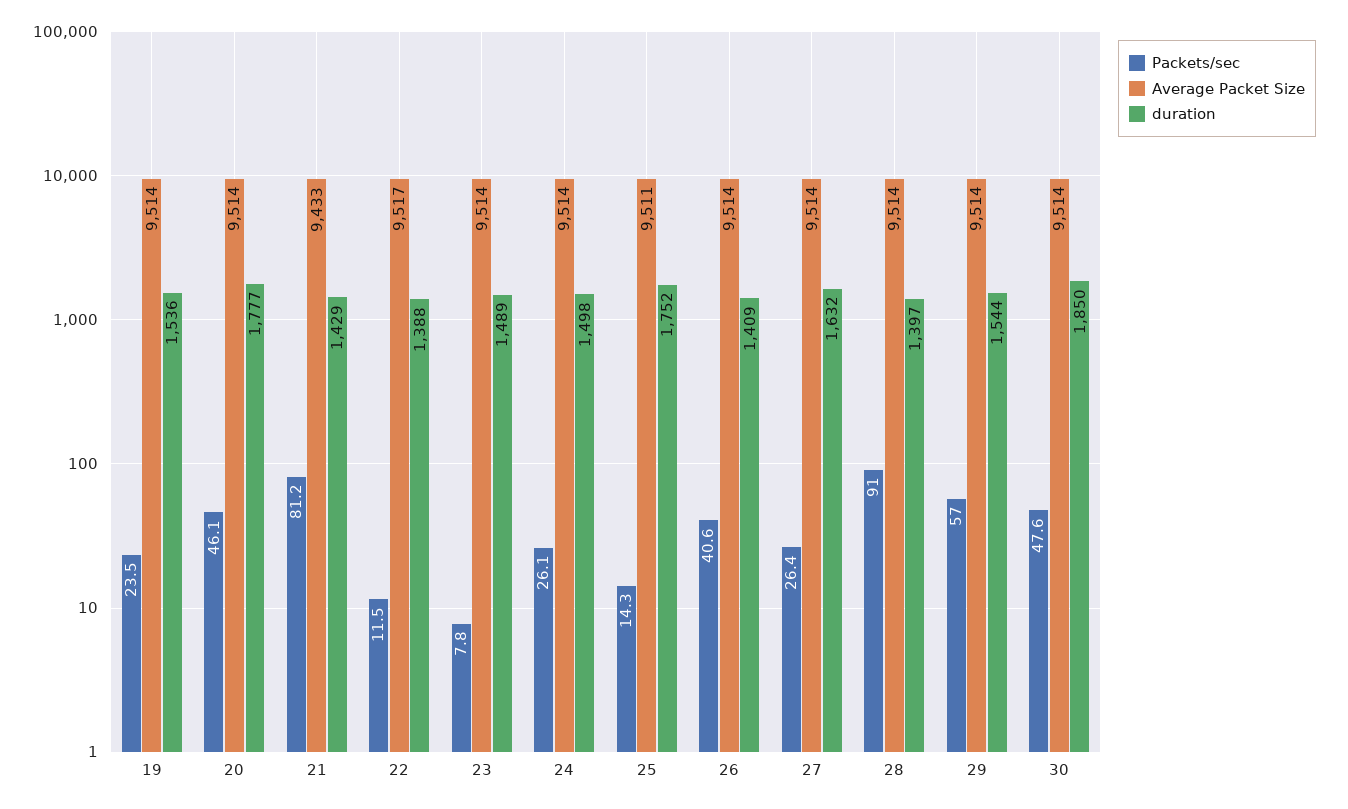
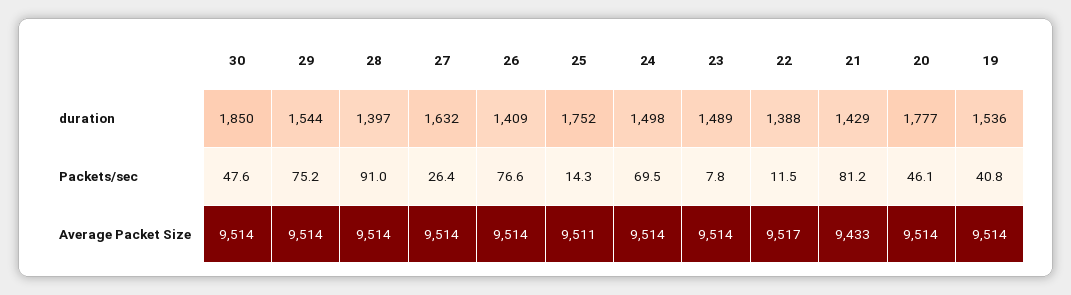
Packets/sec, 19: 23.5 -> 40.8
Packets/sec, 24: 26.1 -> 69.5
Packets/sec, 26: 40.6 -> 76.6
Packets/sec, 29: 57 -> 75.2

